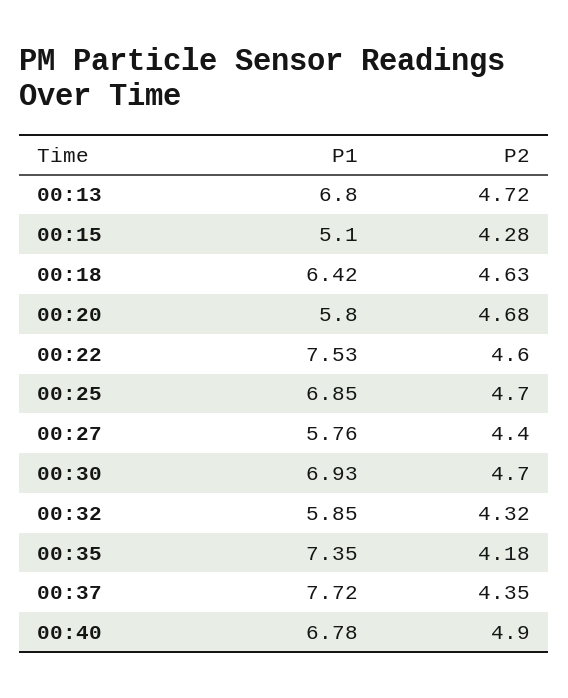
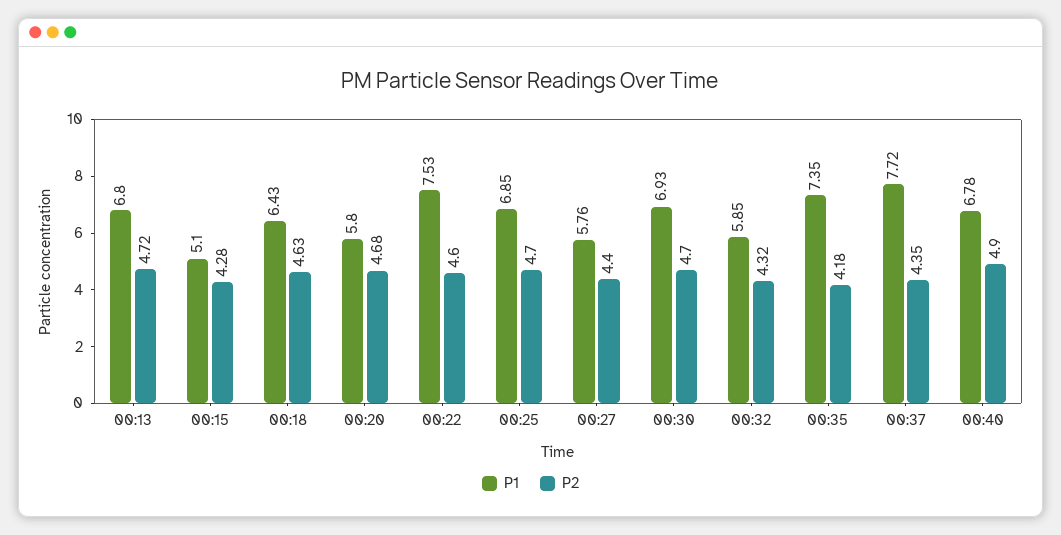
P1, 00:18: 6.42 -> 6.43

